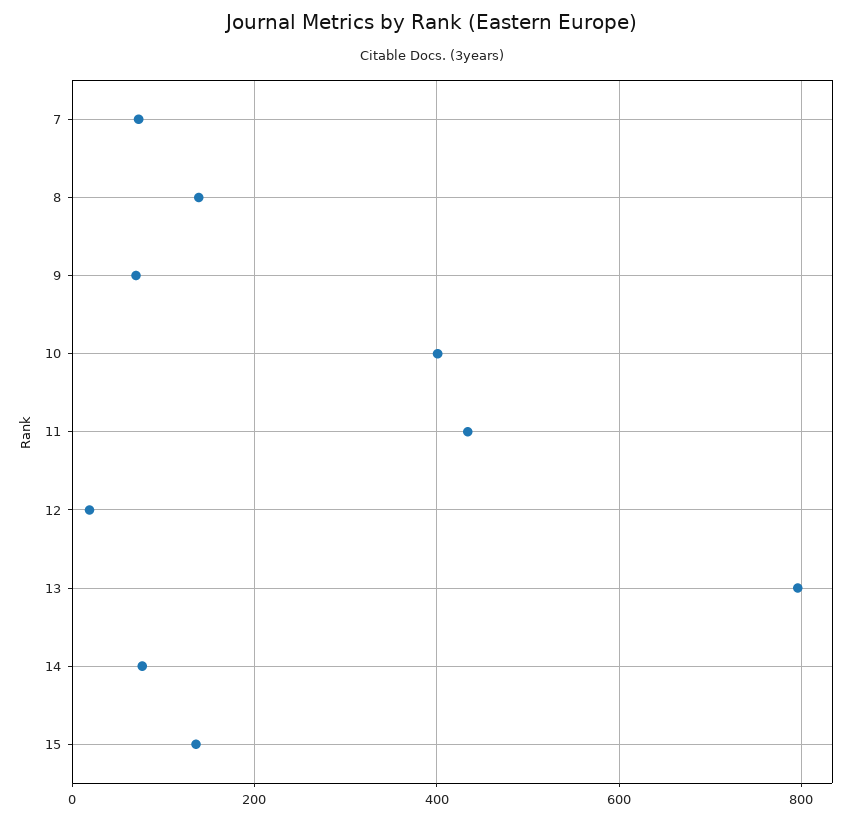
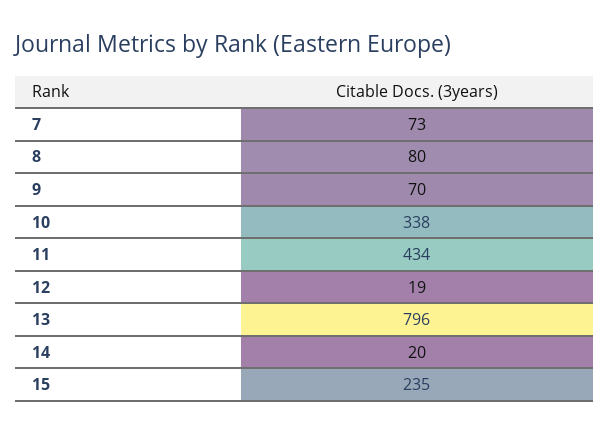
8: 140 -> 80
10: 400 -> 338
14: 80 -> 20
15: 140 -> 235

